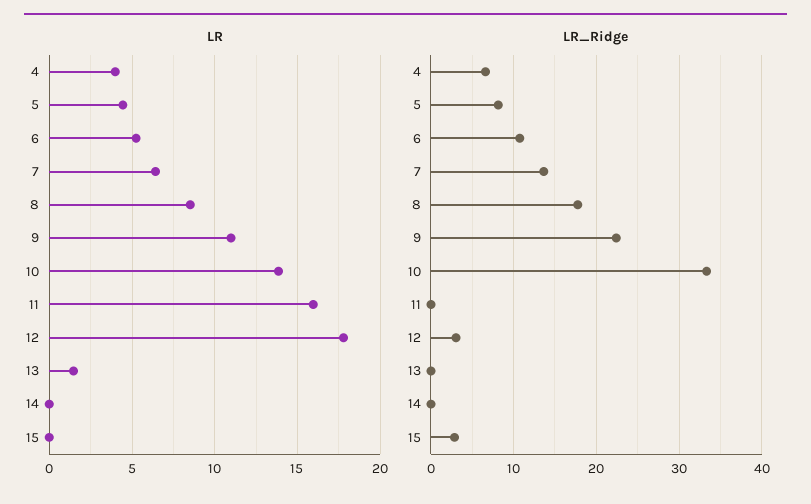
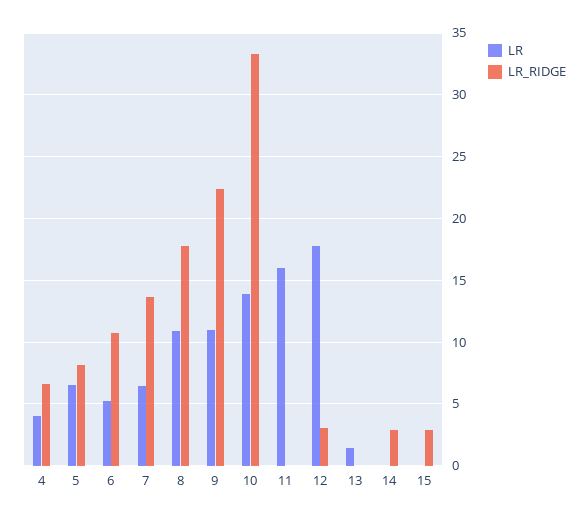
LR, 5: 4.5 -> 6.5
LR, 8: 8.5 -> 11
LR_Ridge, 14: 0 -> 3

